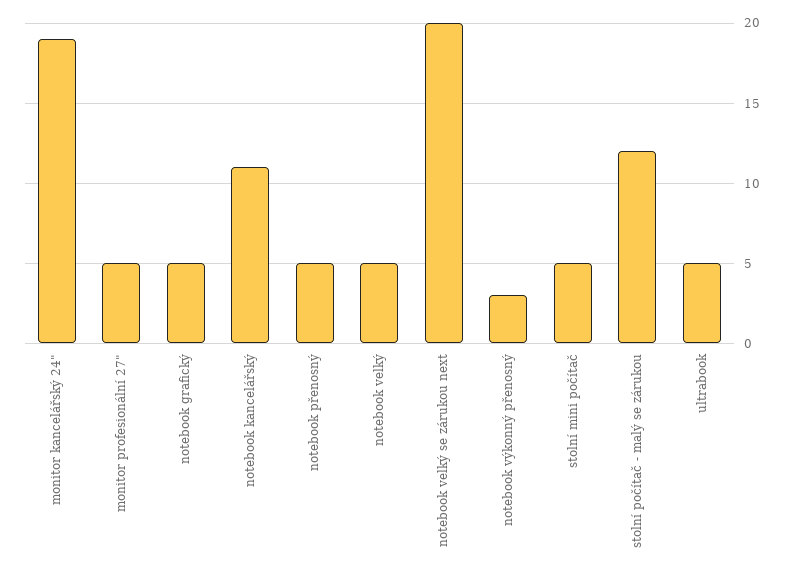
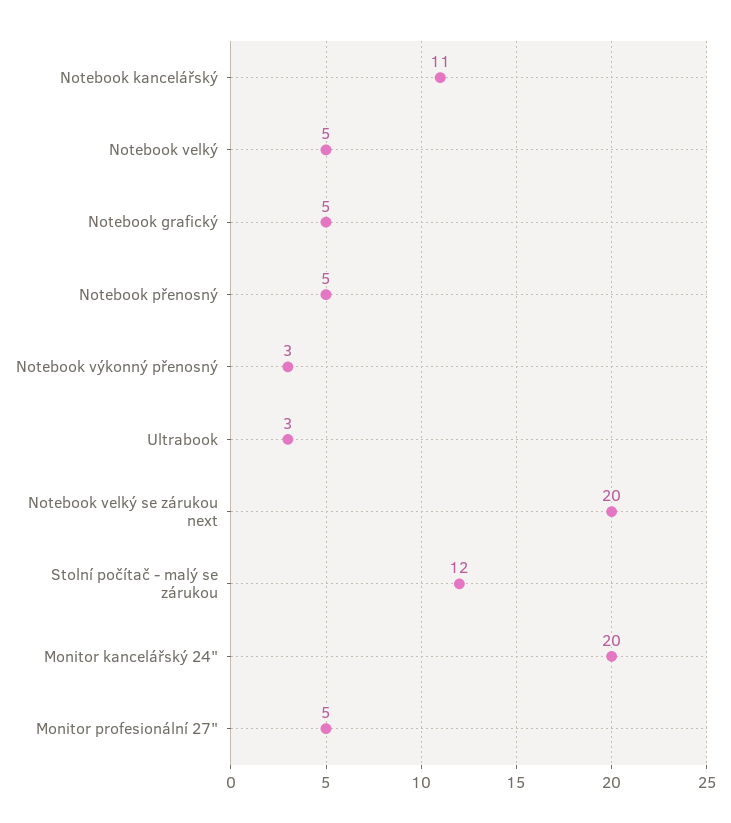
monitor kancelářský 24": 19 -> 20
stolní mini počítač: 5 -> none
ultrabook: 5 -> 3

